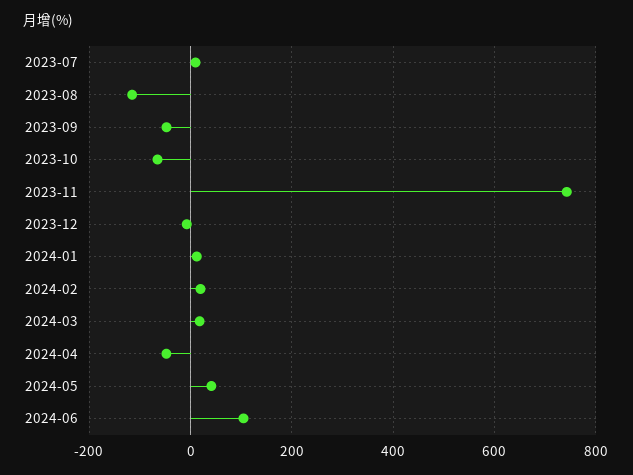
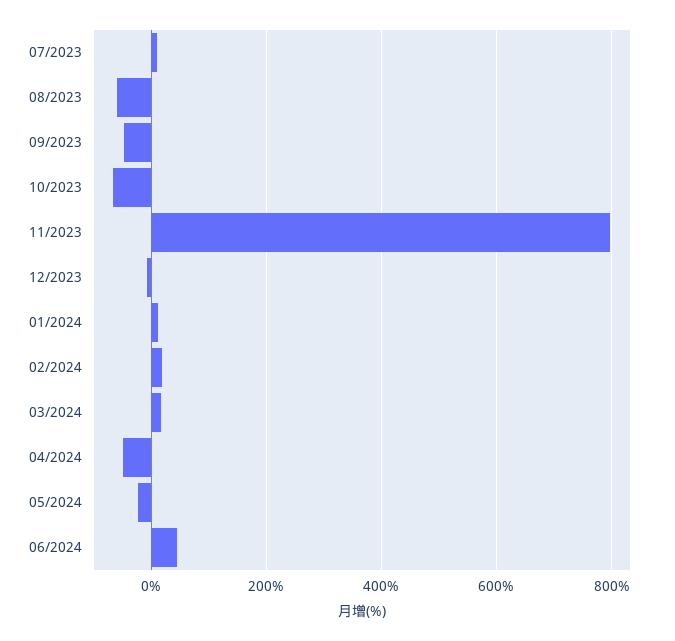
2023-08: -120 -> -60
2023-11: 740 -> 800
2024-05: 40 -> -20
2024-06: 100 -> 40

